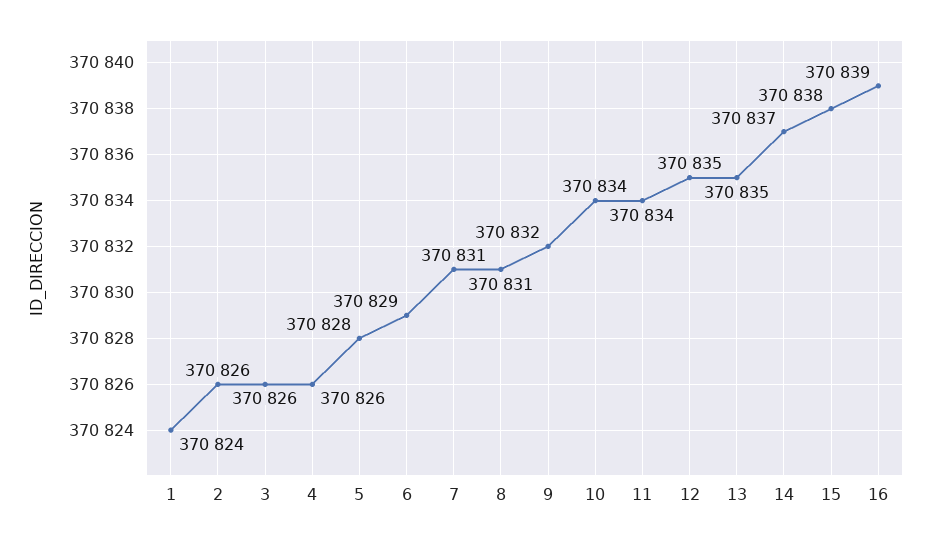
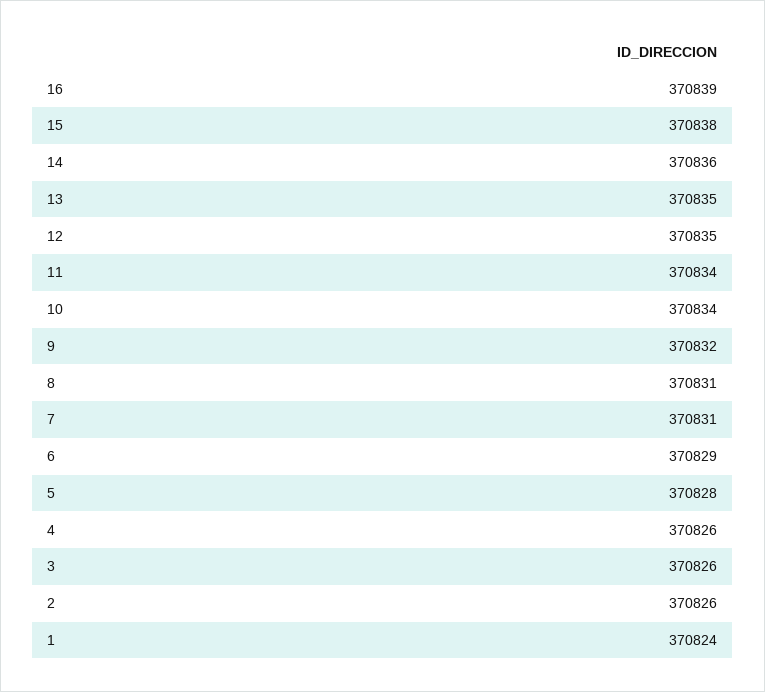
14: 370837 -> 370836

